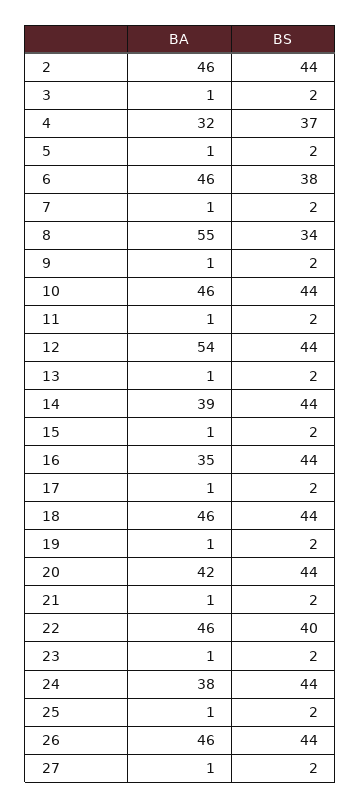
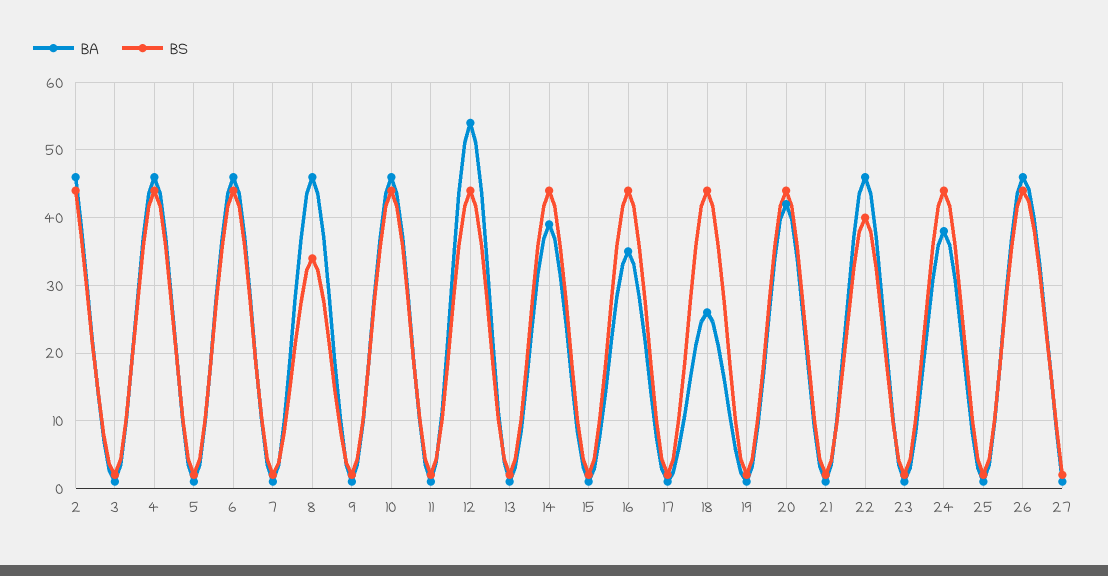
BA, 4: 32 -> 46
BS, 4: 37 -> 44
BS, 6: 38 -> 44
BA, 8: 55 -> 46
BA, 18: 46 -> 26

